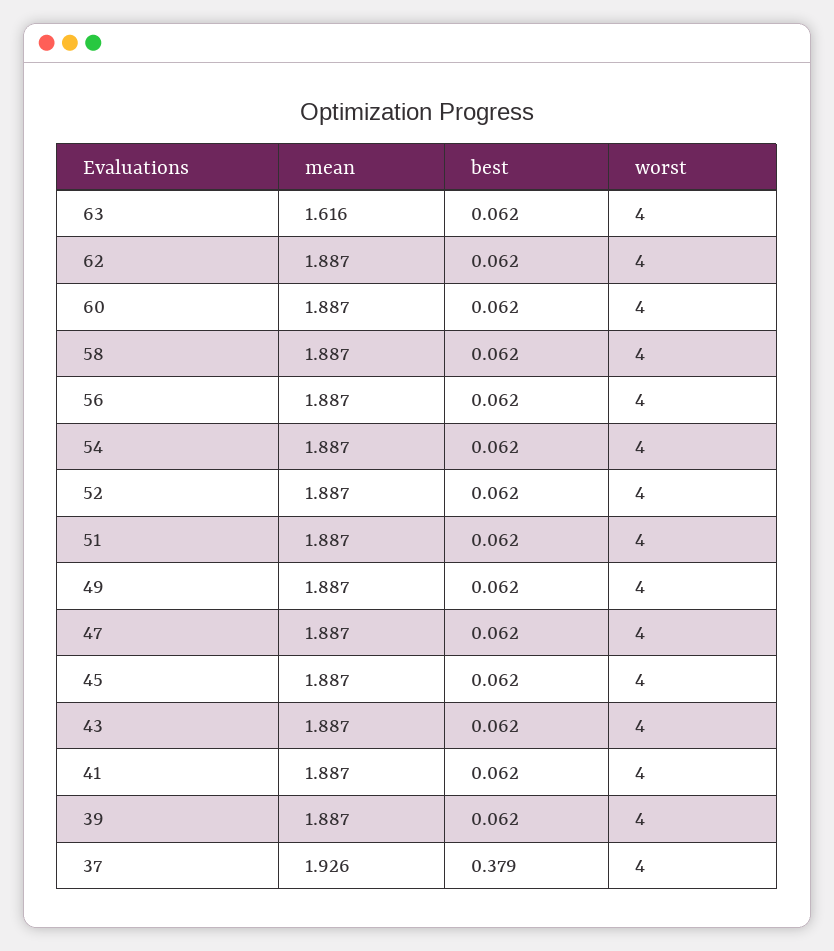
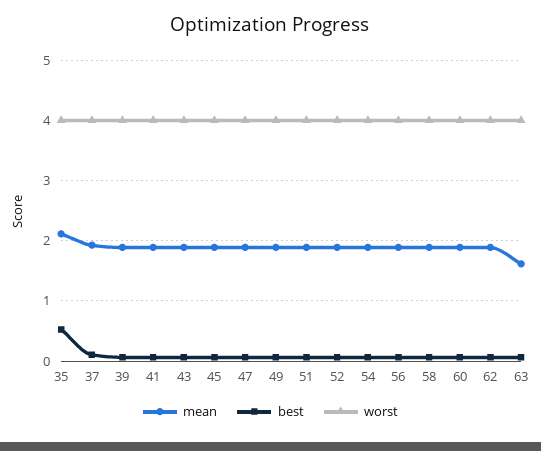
best, 37: 0.379 -> 0.1
mean, 35: none -> 2.1
best, 35: none -> 0.5
worst, 35: none -> 4

